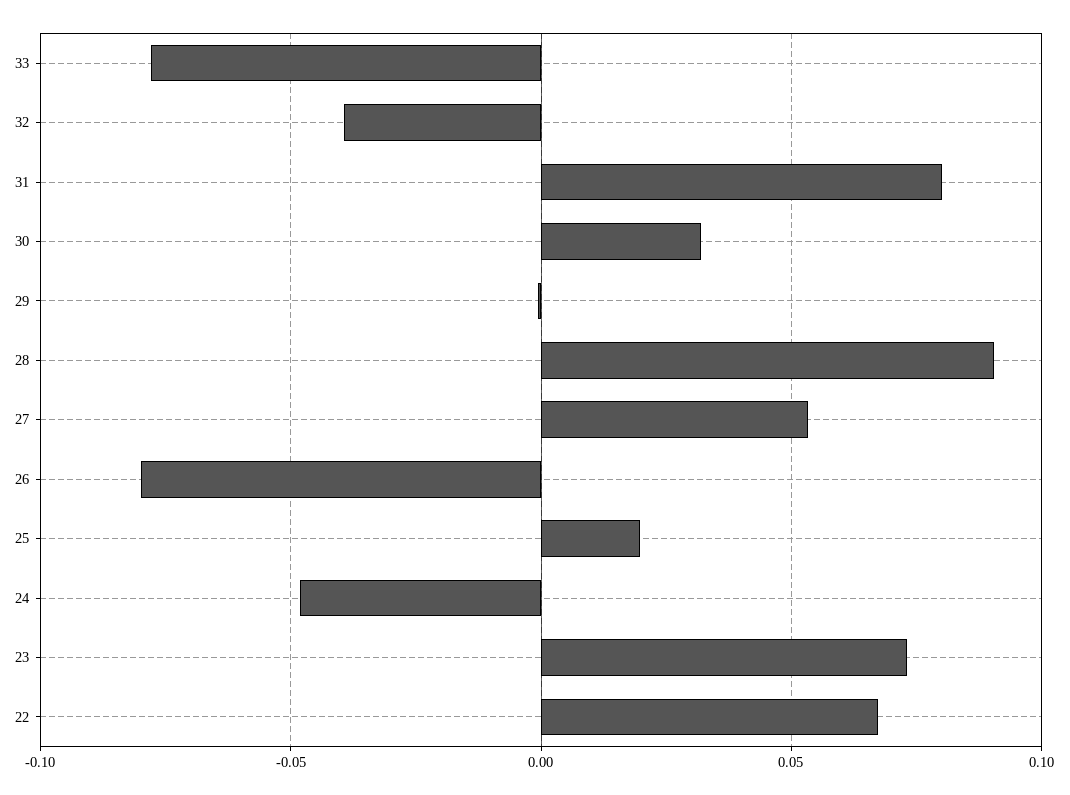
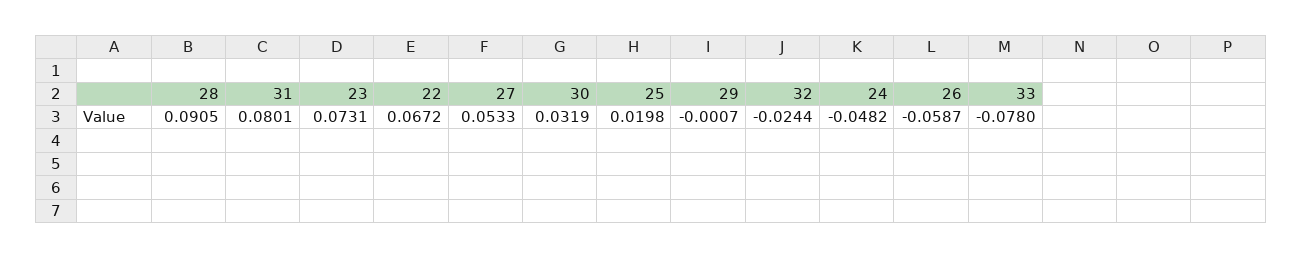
32: -0.04 -> -0.0244
26: -0.08 -> -0.0587

